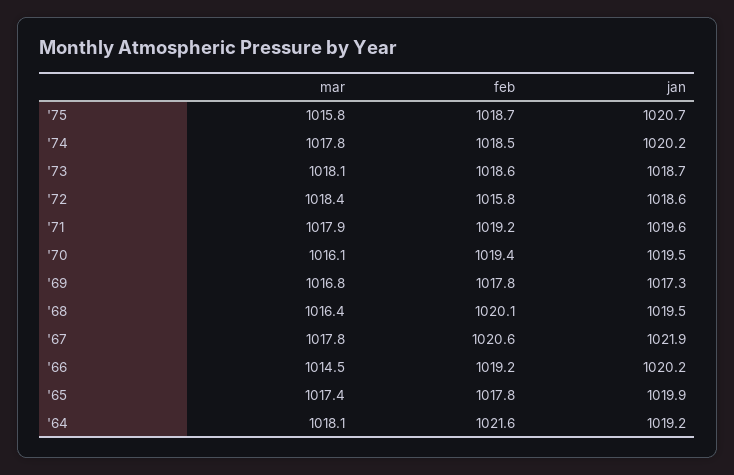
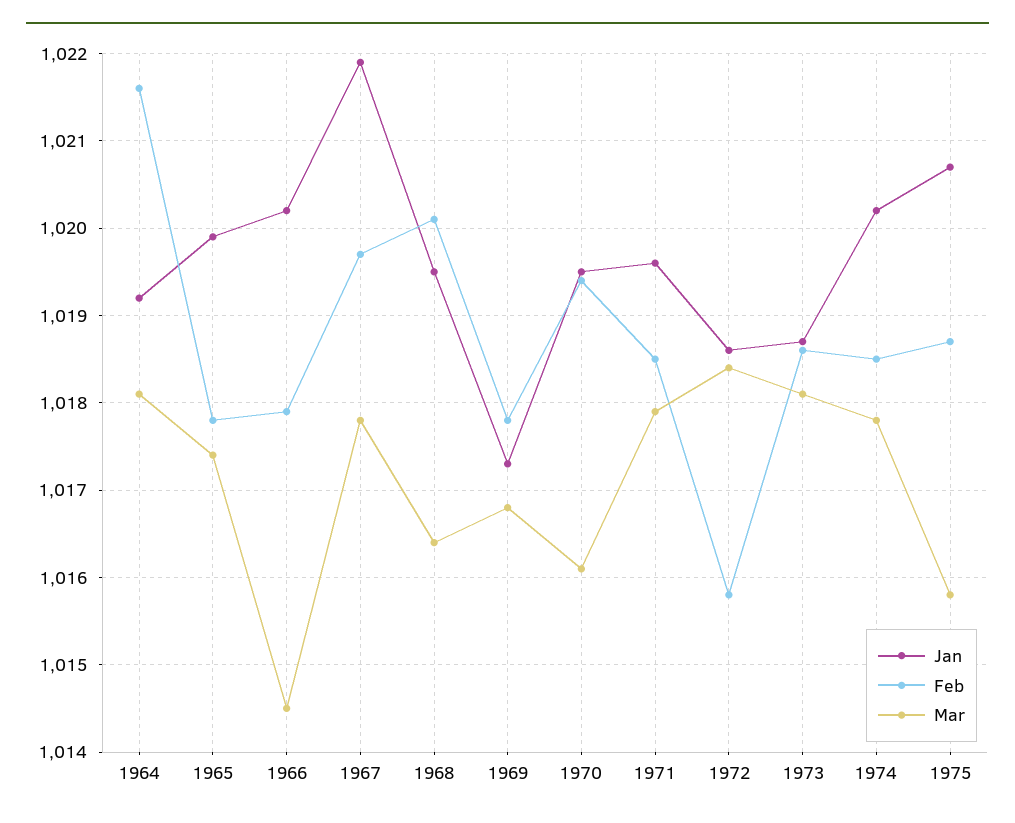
feb, '71: 1019.2 -> 1018.5
feb, '67: 1020.6 -> 1019.7
feb, '66: 1019.2 -> 1017.9

